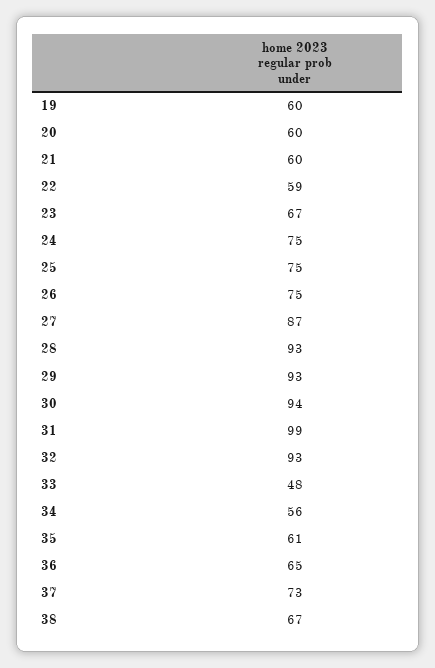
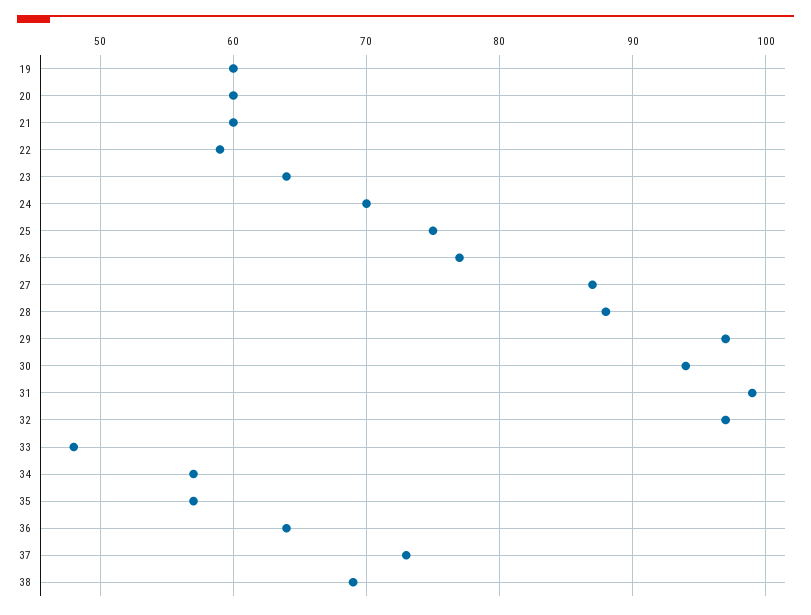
23: 67 -> 64
24: 75 -> 70
26: 75 -> 77
28: 93 -> 88
29: 93 -> 97
32: 93 -> 97
34: 56 -> 57
35: 61 -> 57
36: 65 -> 64
38: 67 -> 69

